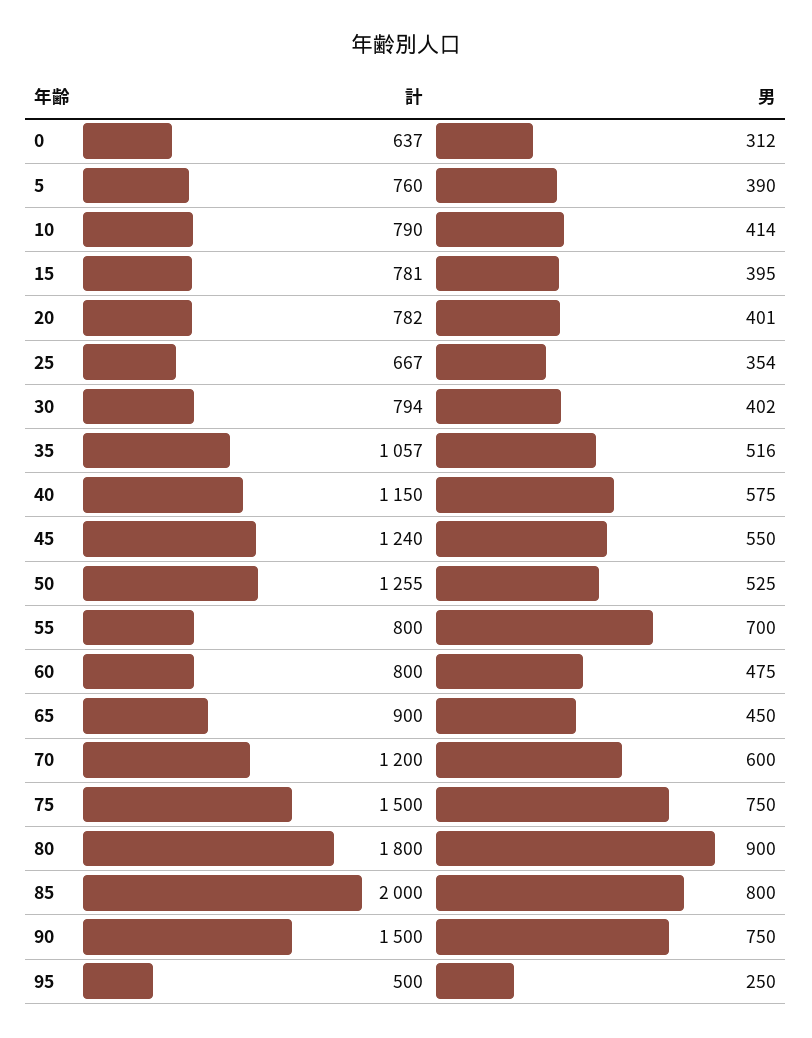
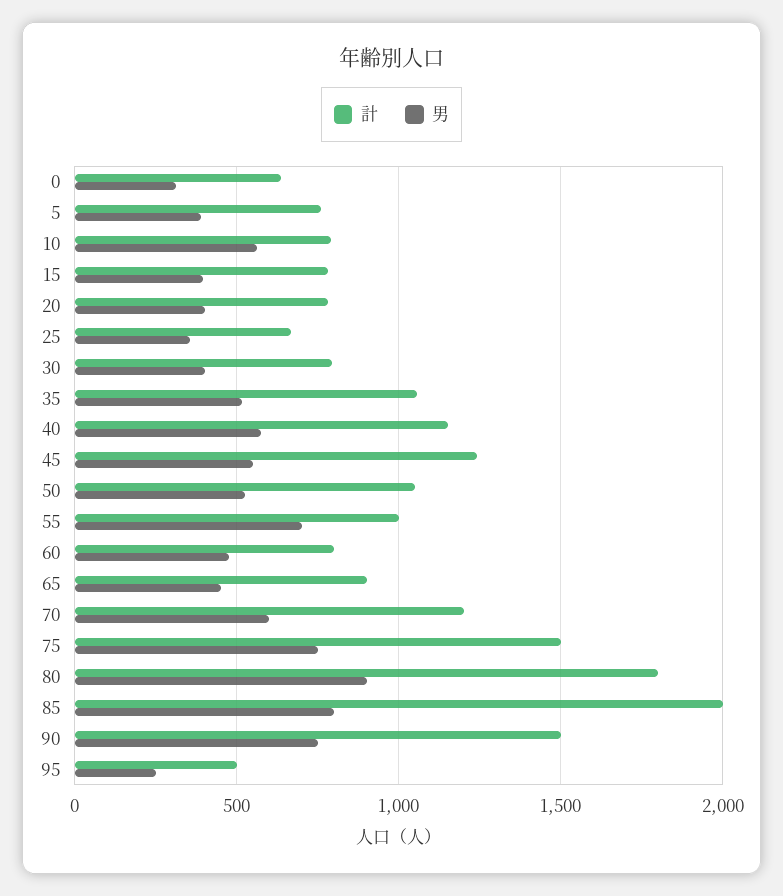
男, 10: 414 -> 550
計, 50: 1255 -> 1050
計, 55: 800 -> 1000

